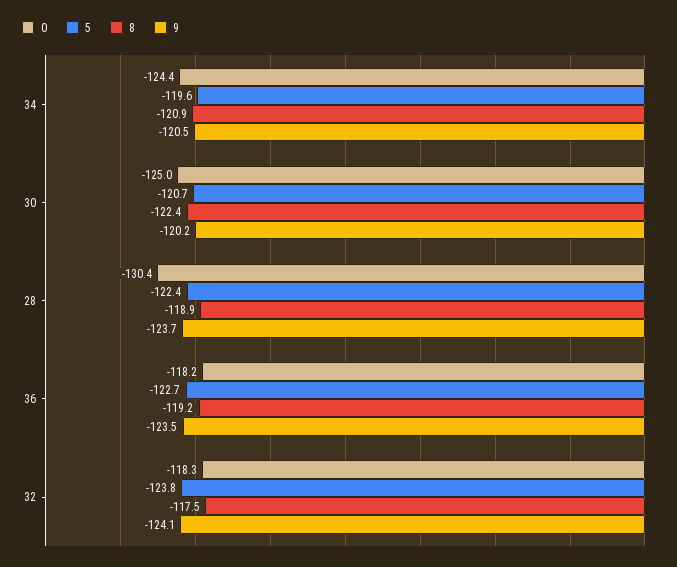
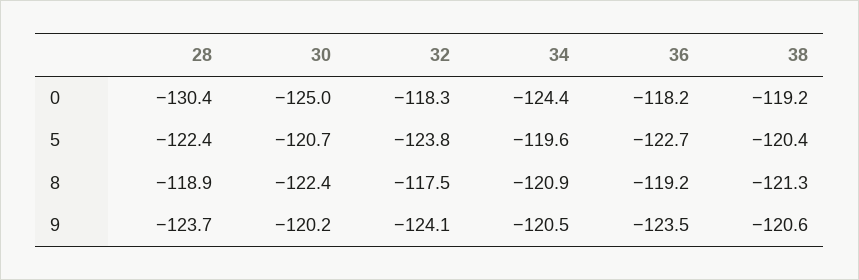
0, 38: none -> -119.2
5, 38: none -> -120.4
8, 38: none -> -121.3
9, 38: none -> -120.6

